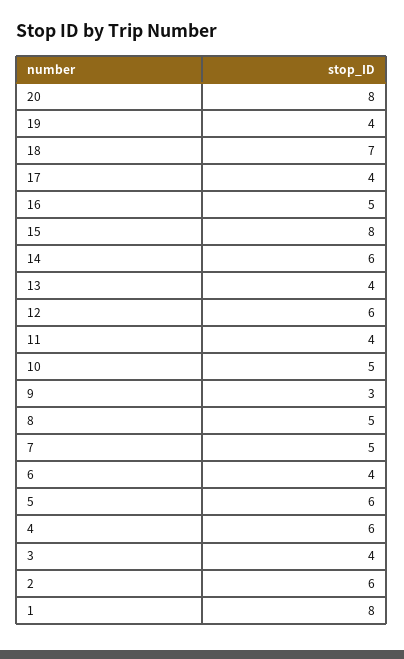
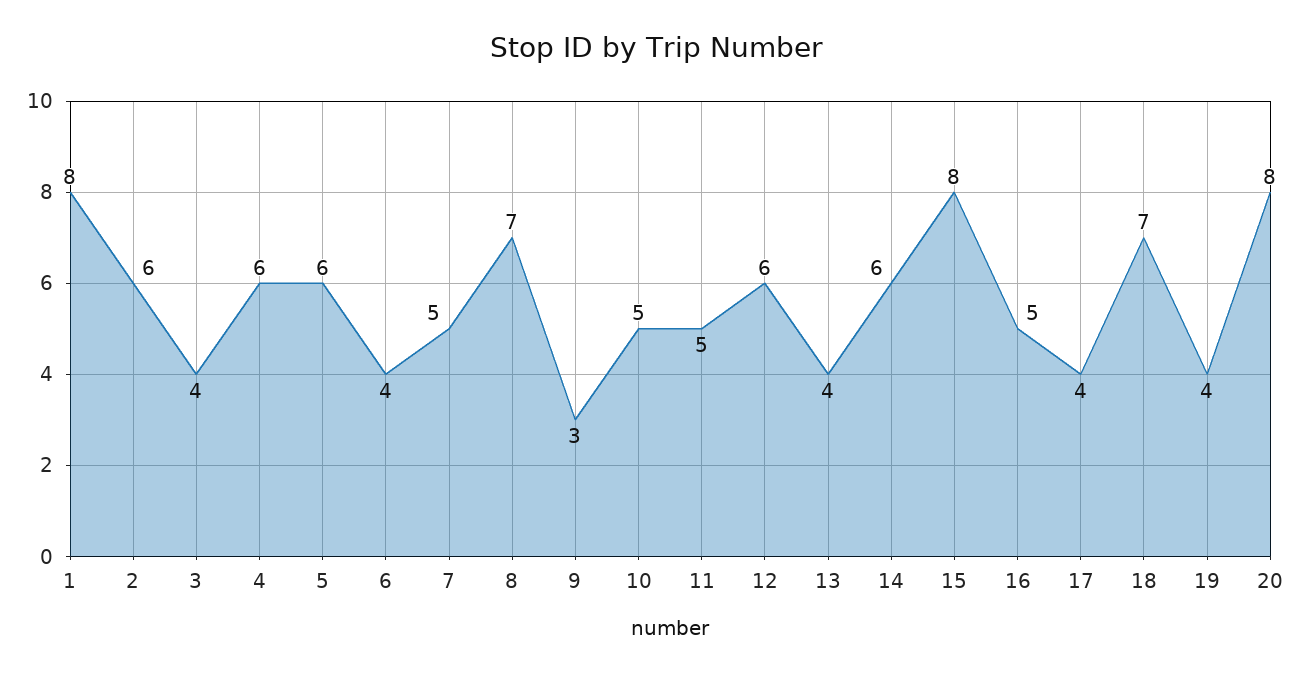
11: 4 -> 5
8: 5 -> 7

